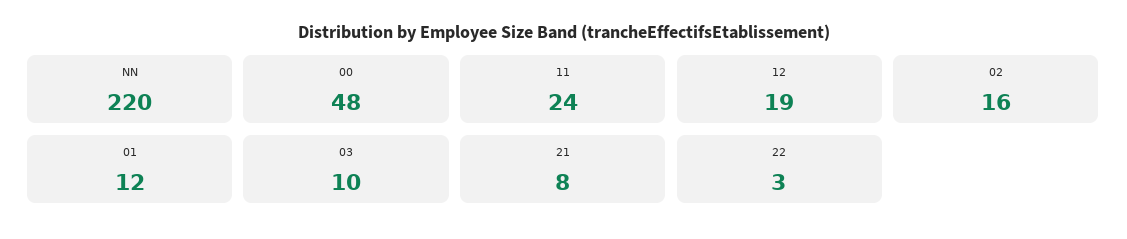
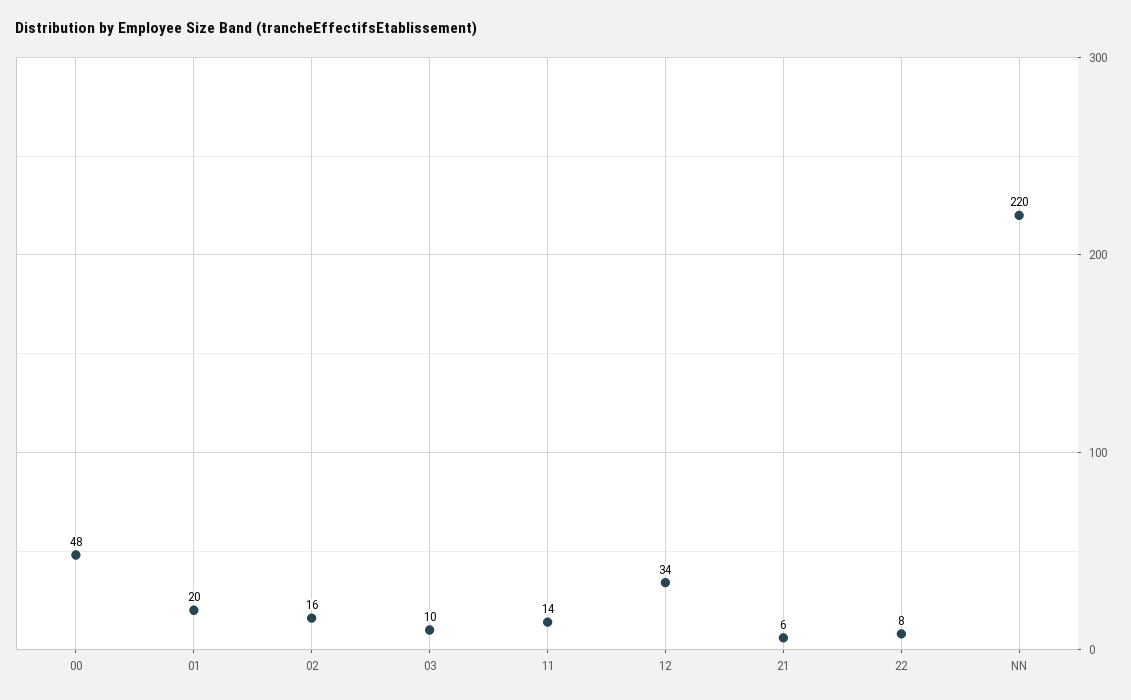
11: 24 -> 14
12: 19 -> 34
01: 12 -> 20
21: 8 -> 6
22: 3 -> 8

